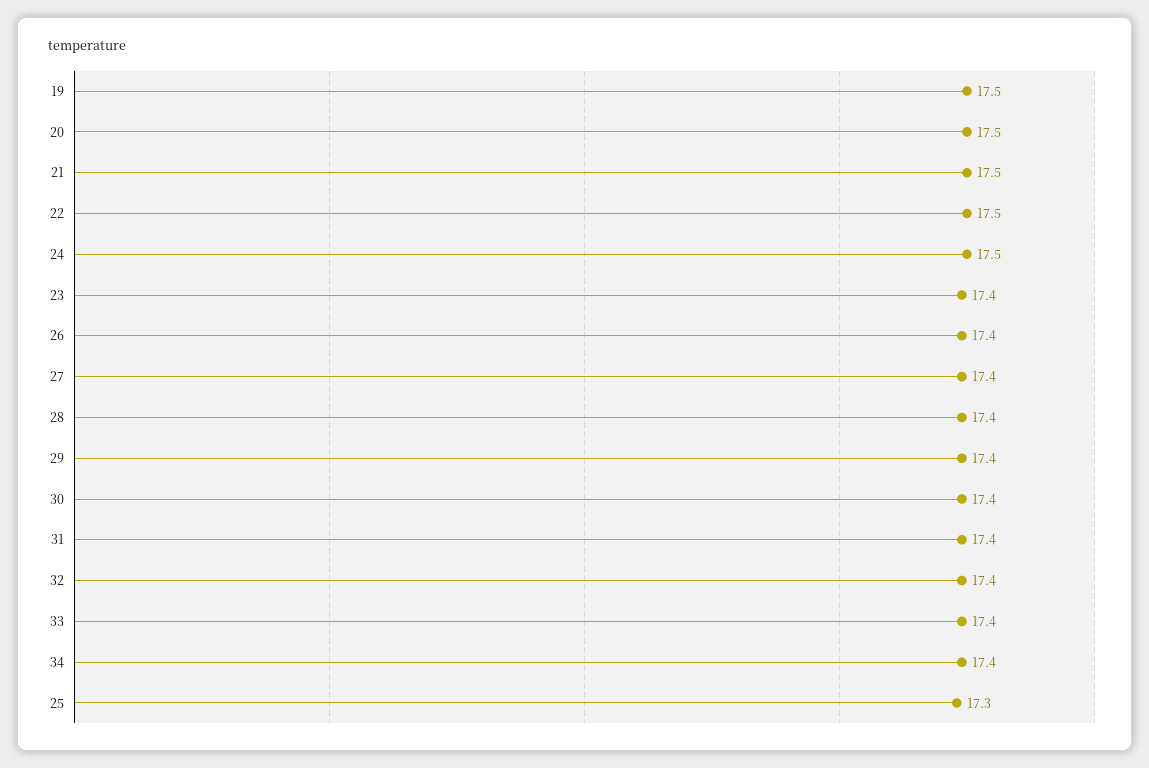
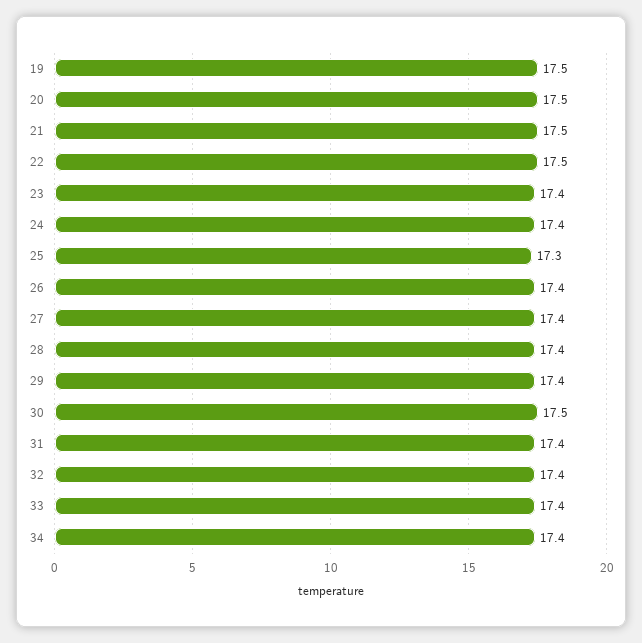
24: 17.5 -> 17.4
30: 17.4 -> 17.5

